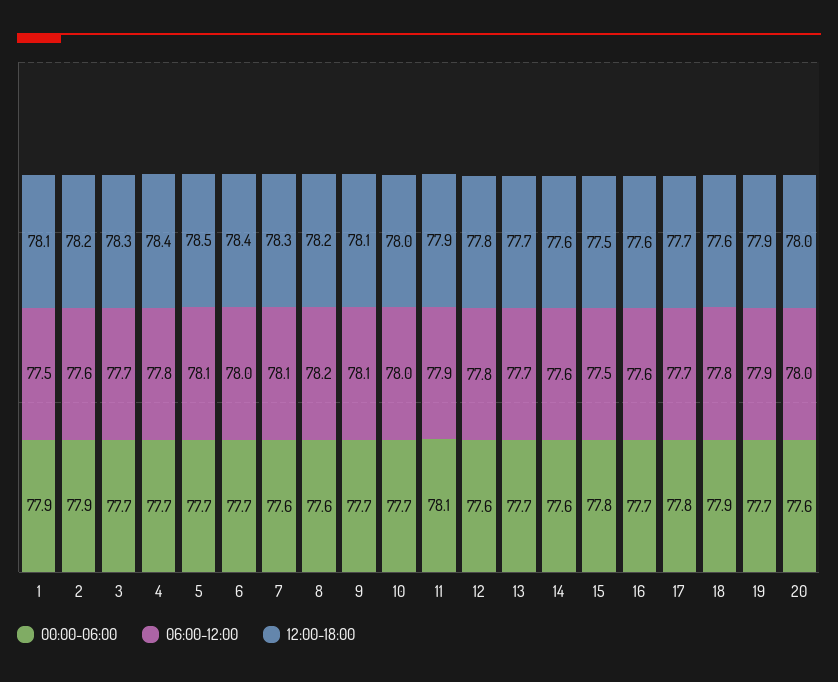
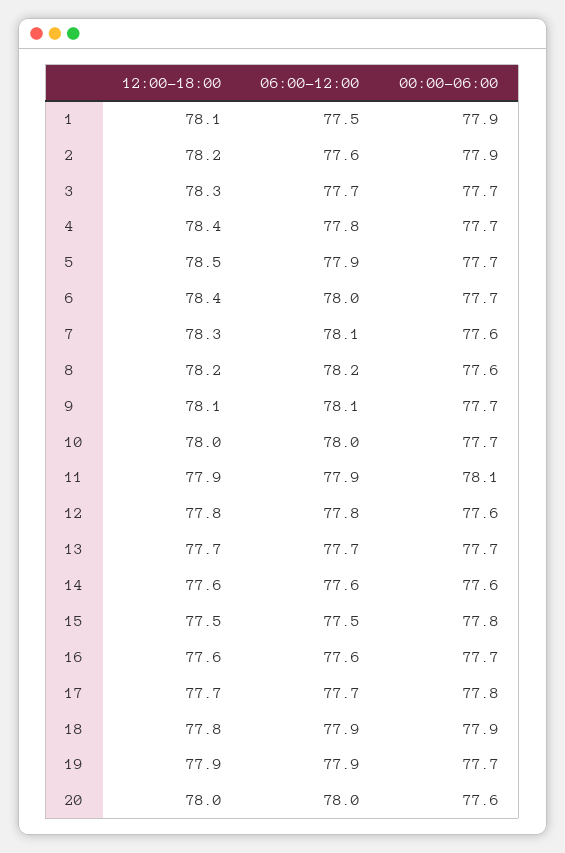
06:00-12:00, 5: 78.1 -> 77.9
06:00-12:00, 18: 77.8 -> 77.9
12:00-18:00, 18: 77.6 -> 77.8

